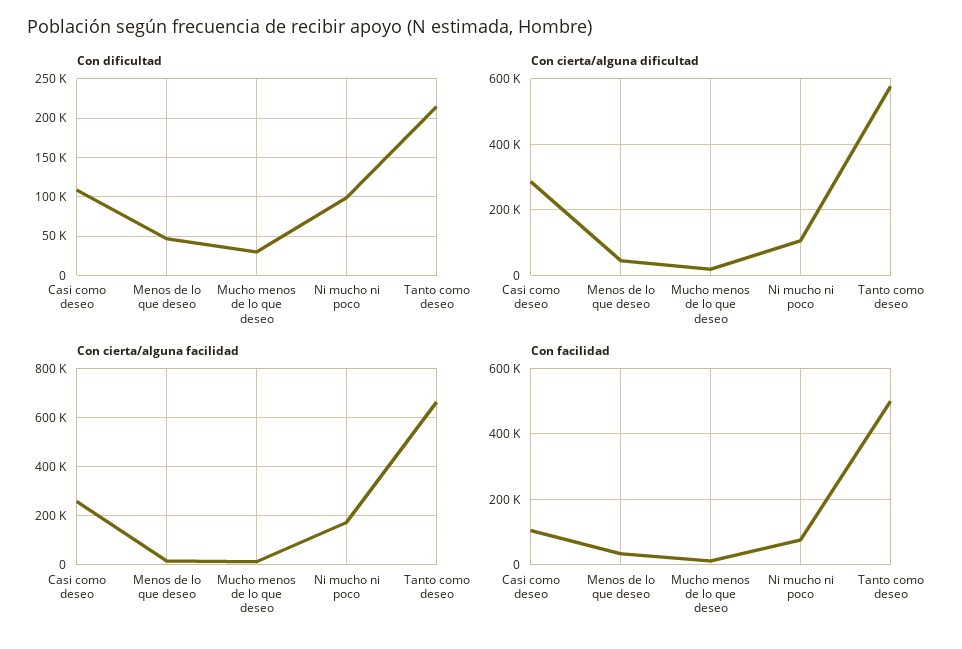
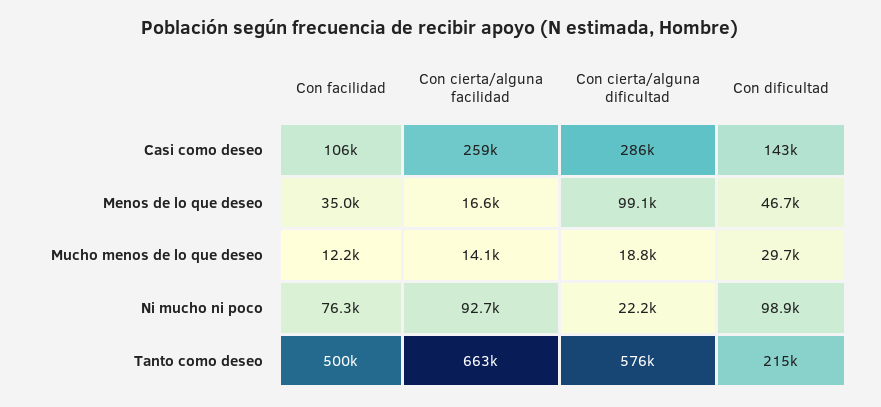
Con dificultad, Casi como deseo: 110000 -> 143000
Con cierta/alguna dificultad, Menos de lo que deseo: 40000 -> 99100
Con cierta/alguna dificultad, Ni mucho ni poco: 100000 -> 22200
Con cierta/alguna facilidad, Ni mucho ni poco: 175000 -> 92700

